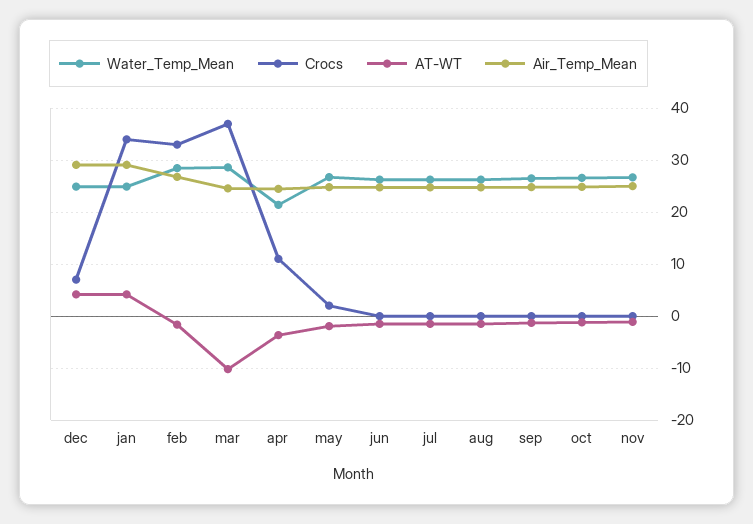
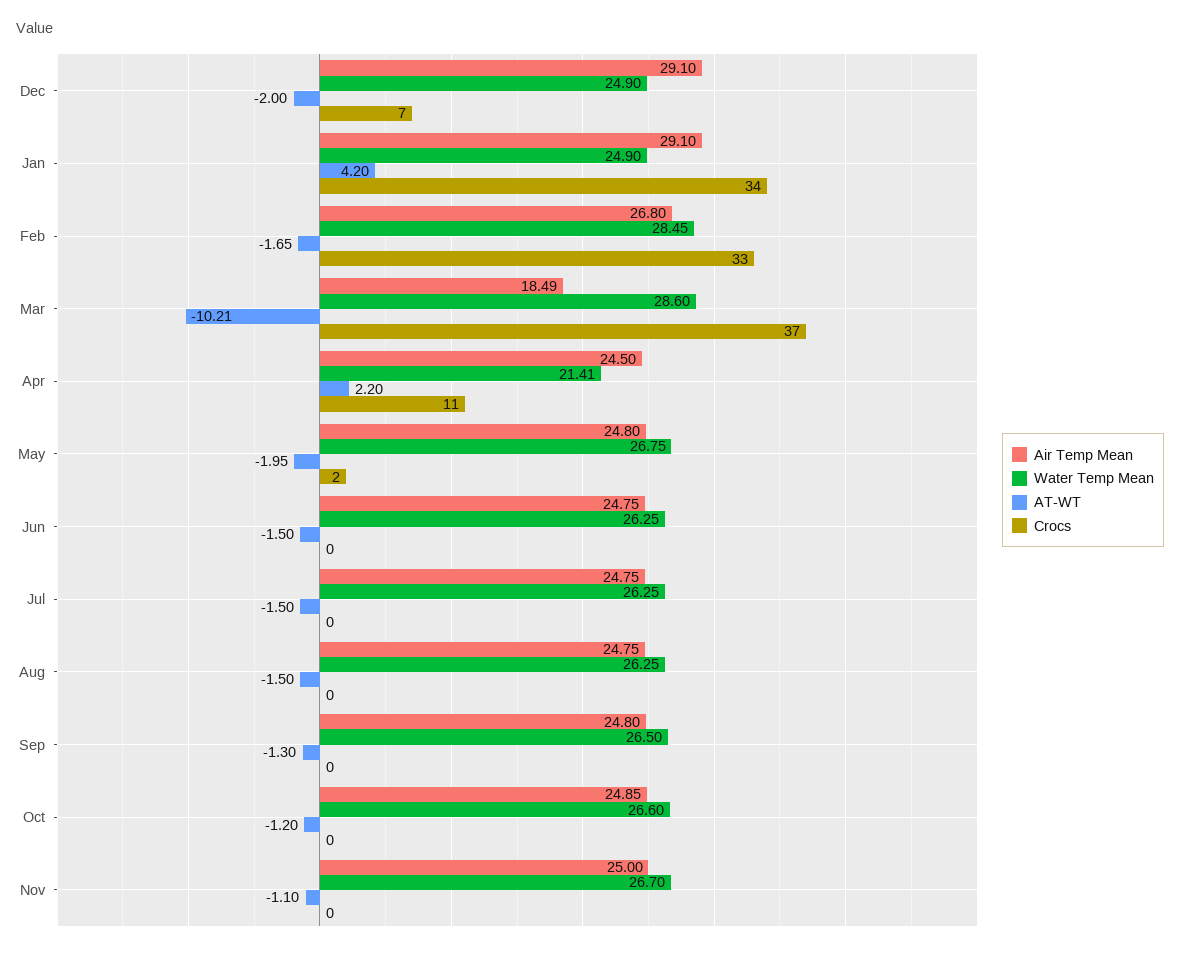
AT-WT, dec: 4 -> -2
Air_Temp_Mean, mar: 24 -> 18.49
AT-WT, apr: -4 -> 2.2

